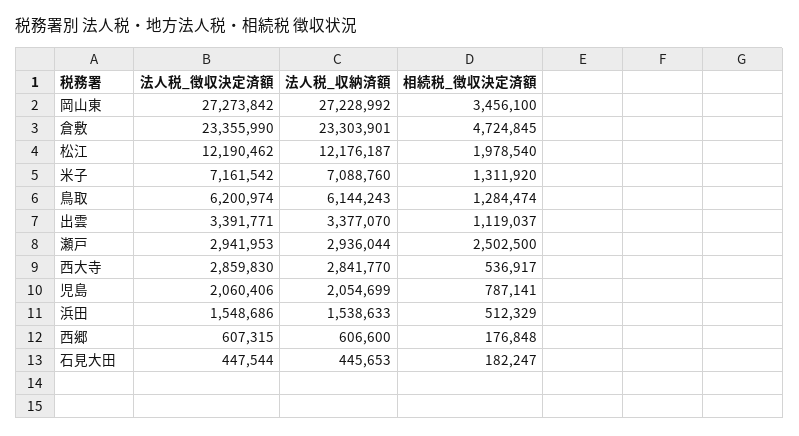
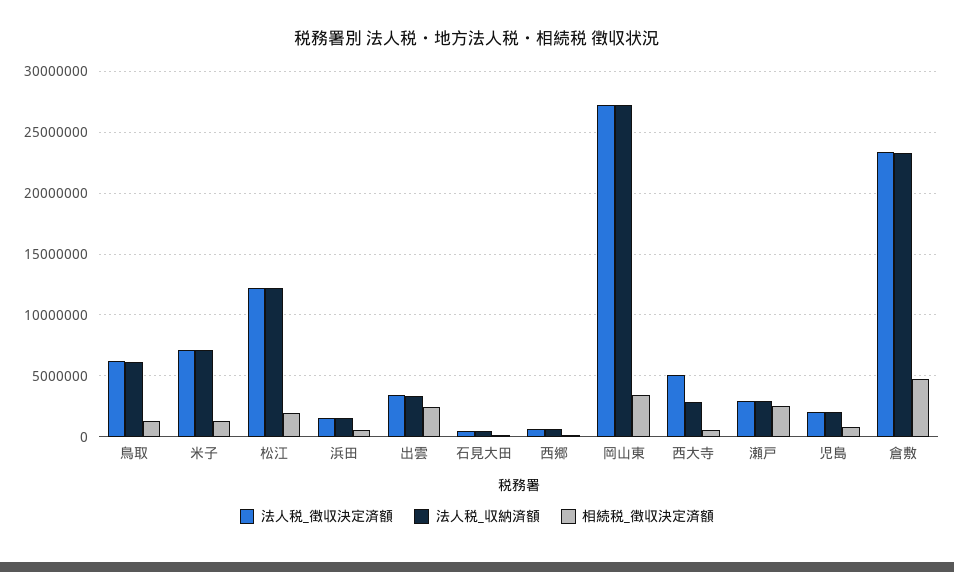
相続税_徴収決定済額, 出雲: 1119037 -> 2500000
法人税_徴収決定済額, 西大寺: 2859830 -> 5000000

